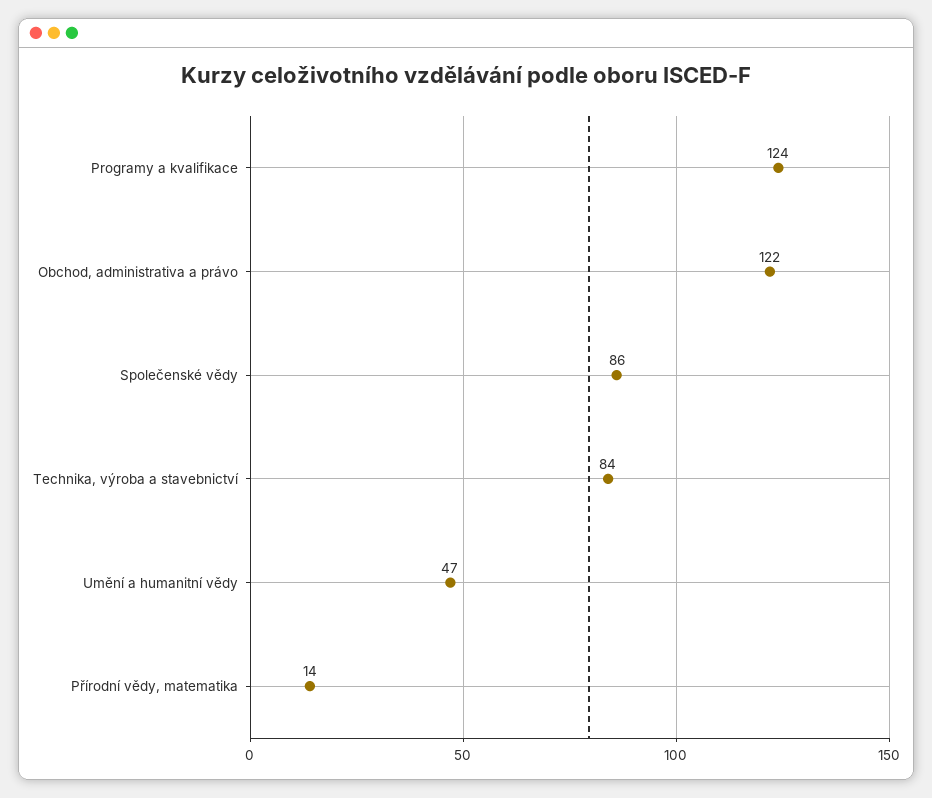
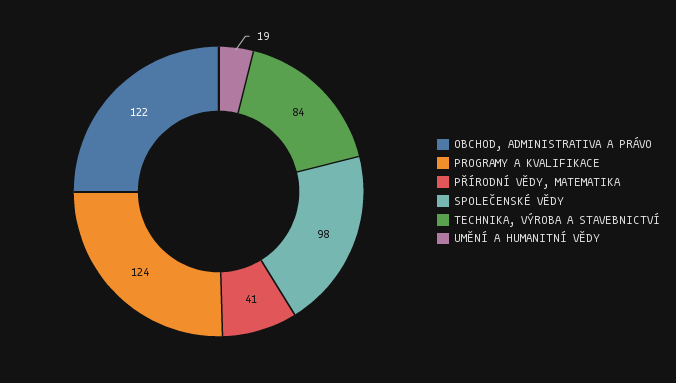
Společenské vědy: 86 -> 98
Umění a humanitní vědy: 47 -> 19
Přírodní vědy, matematika: 14 -> 41

